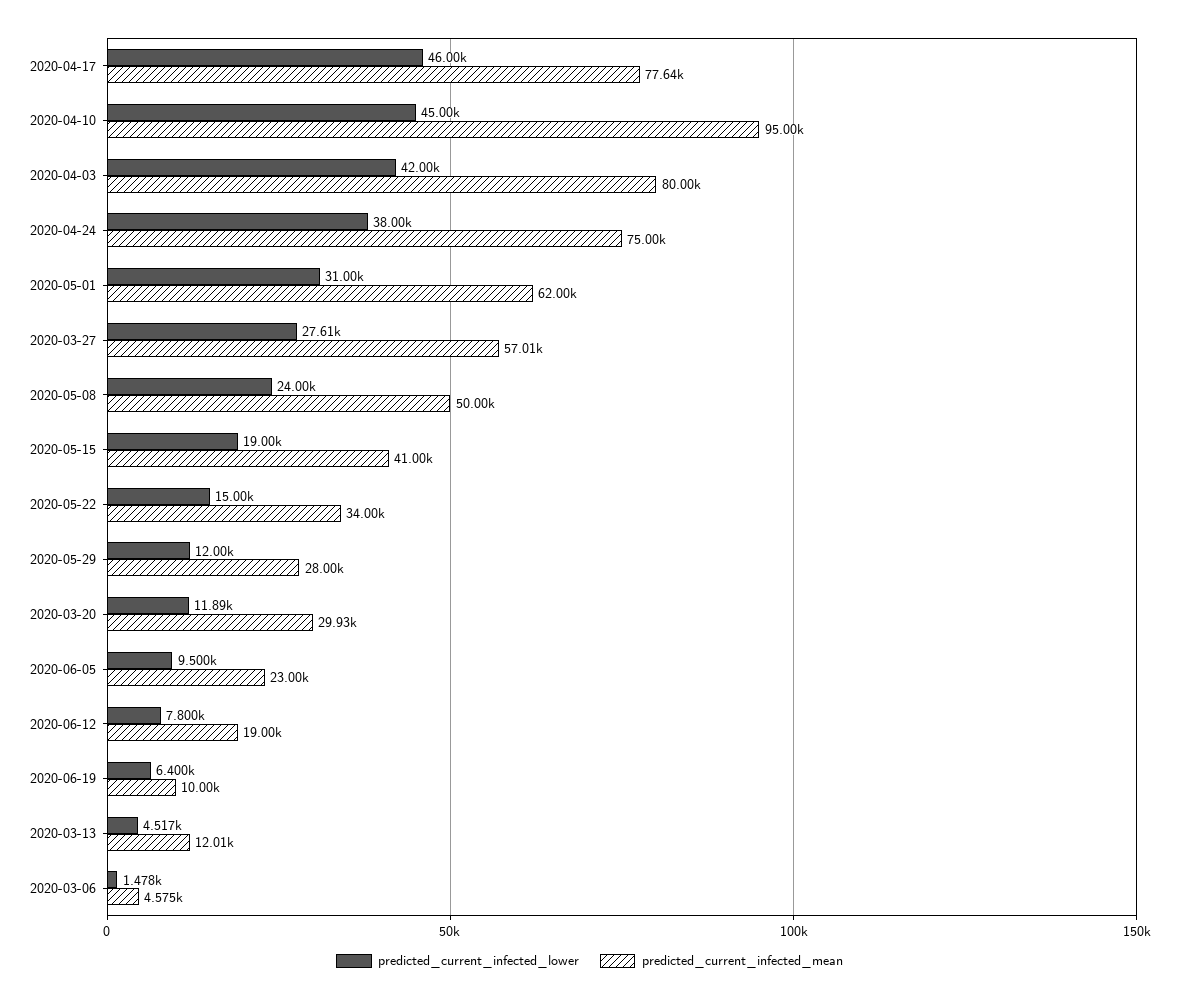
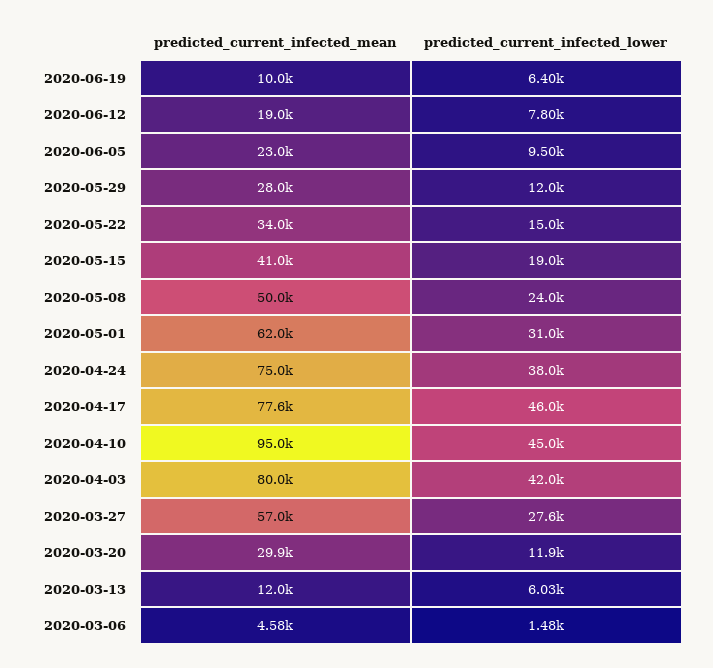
predicted_current_infected_lower, 2020-03-13: 4517 -> 6030

